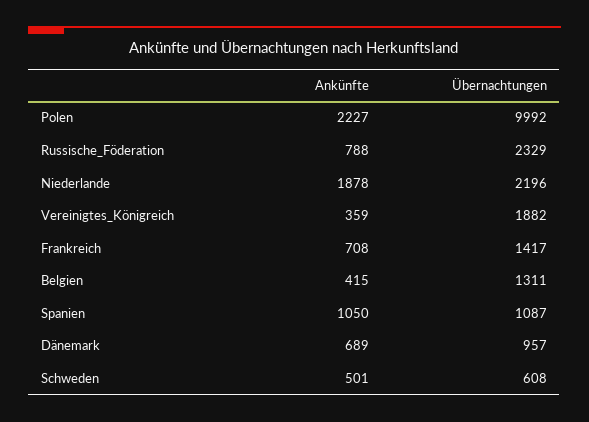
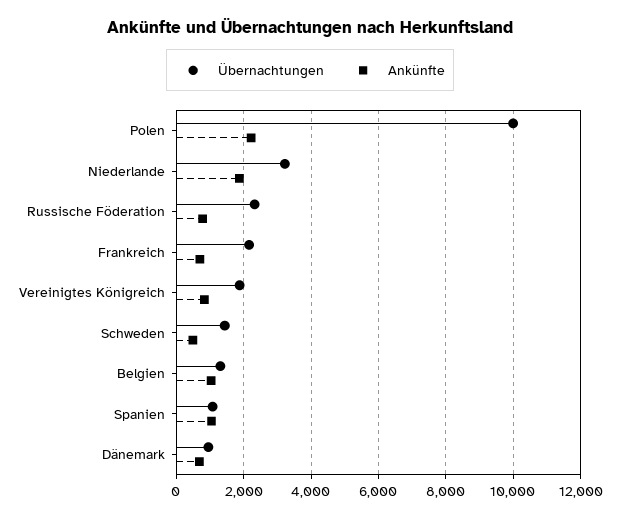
Übernachtungen, Niederlande: 2196 -> 3200
Ankünfte, Vereinigtes_Königreich: 359 -> 800
Übernachtungen, Frankreich: 1417 -> 2200
Ankünfte, Belgien: 415 -> 1000
Übernachtungen, Schweden: 608 -> 1400

